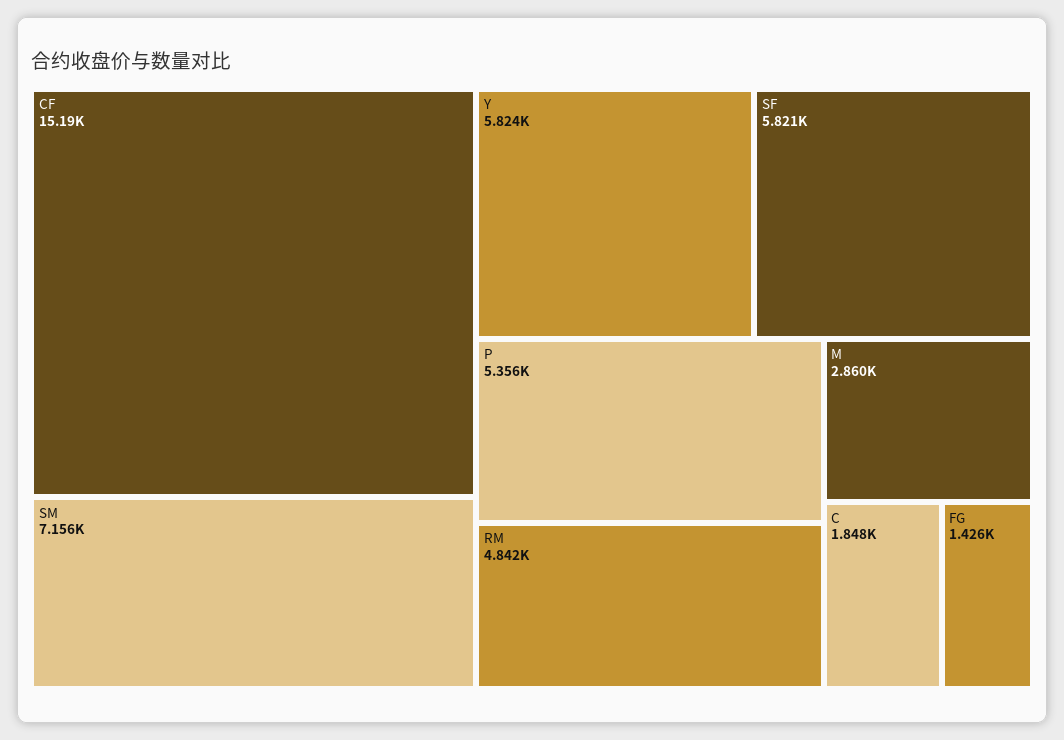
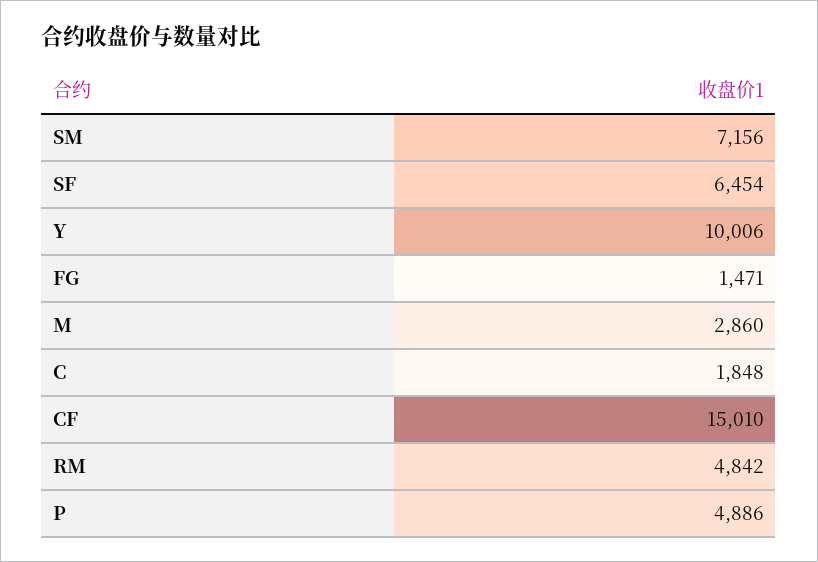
CF: 15190 -> 15010
Y: 5824 -> 10006
SF: 5821 -> 6454
P: 5356 -> 4886
FG: 1426 -> 1471

